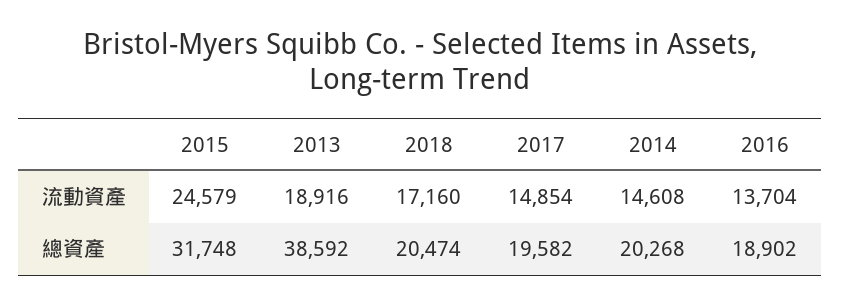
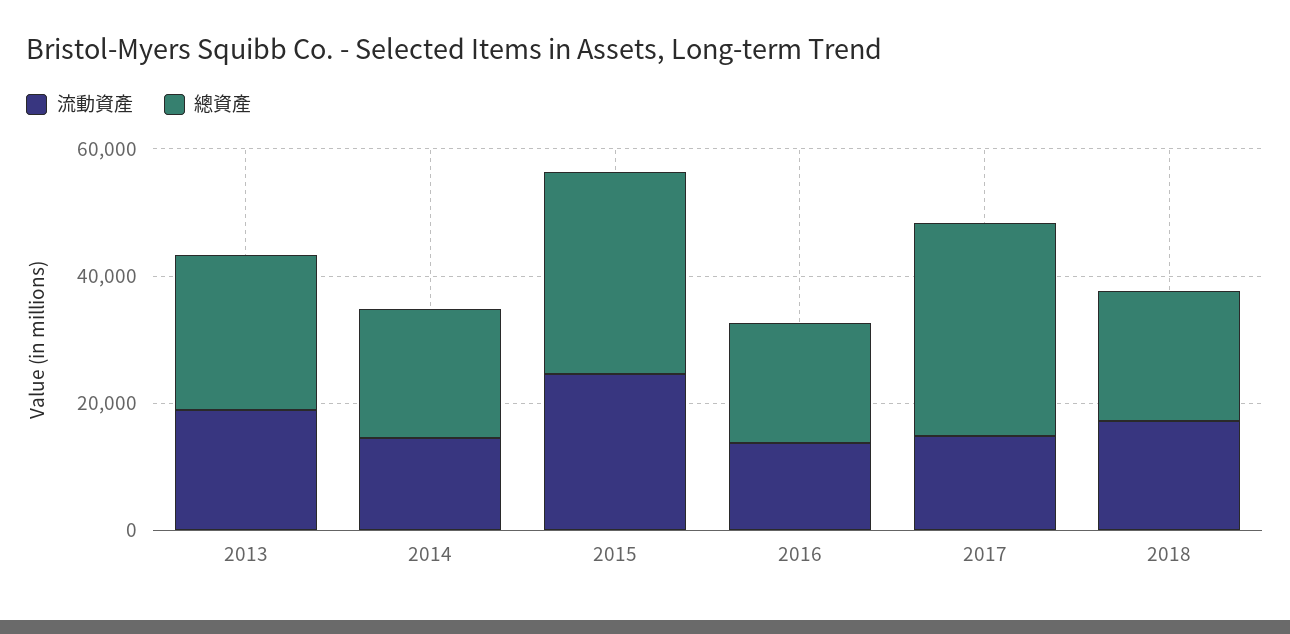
總資產, 2013: 38592 -> 25000
總資產, 2017: 19582 -> 35000

